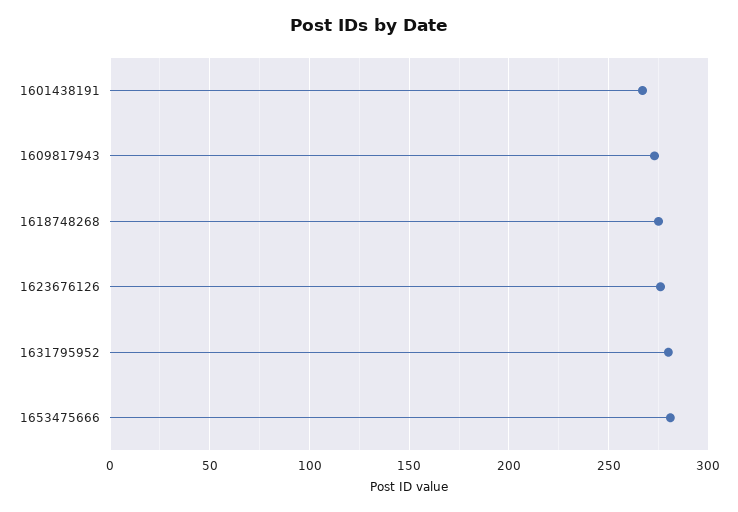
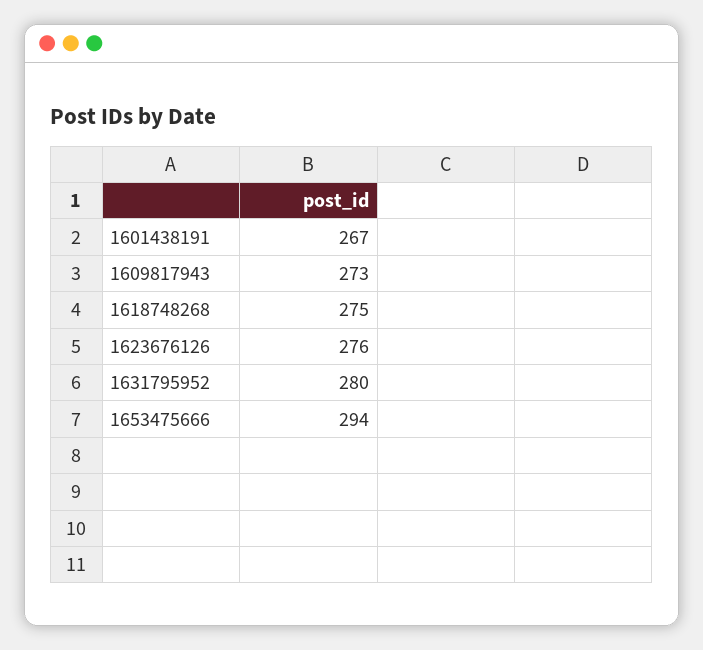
1653475666: 280 -> 294

